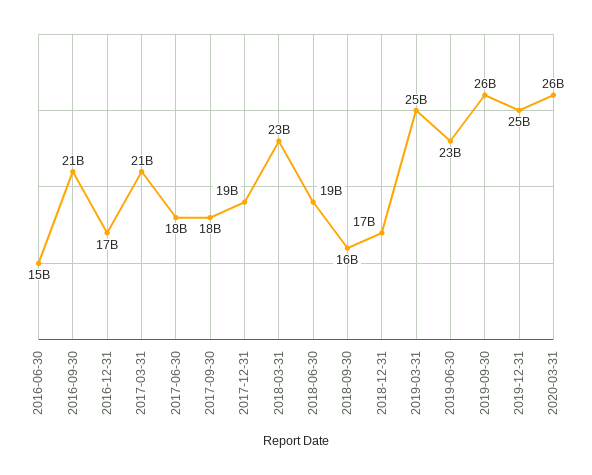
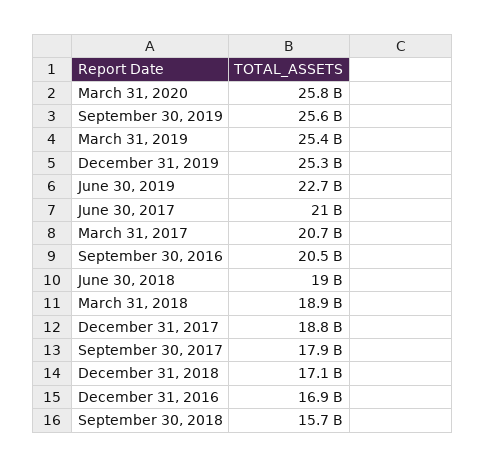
2016-06-30: 15000000000 -> none
2017-06-30: 18000000000 -> 21000000000
2018-03-31: 23000000000 -> 18900000000

